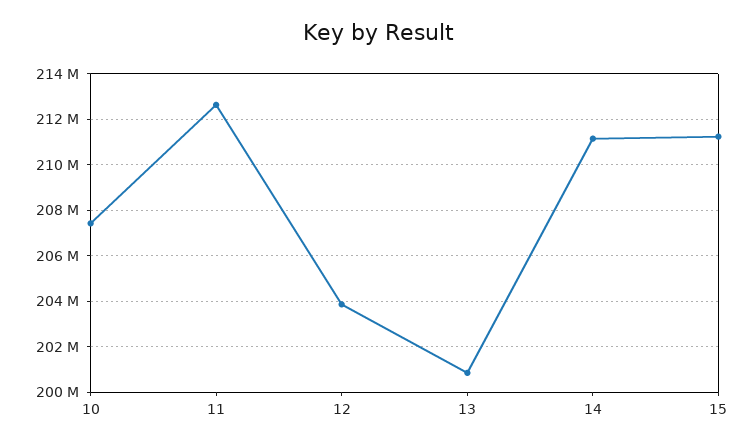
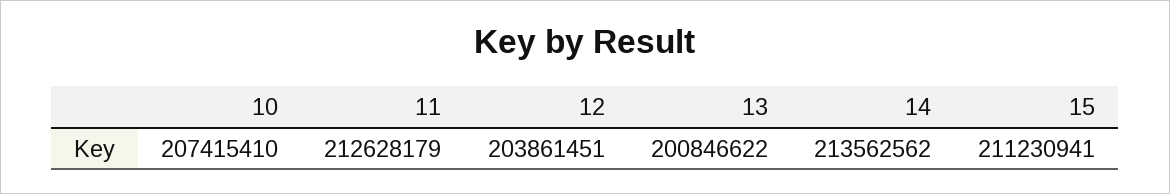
14: 211000000 -> 213562562

